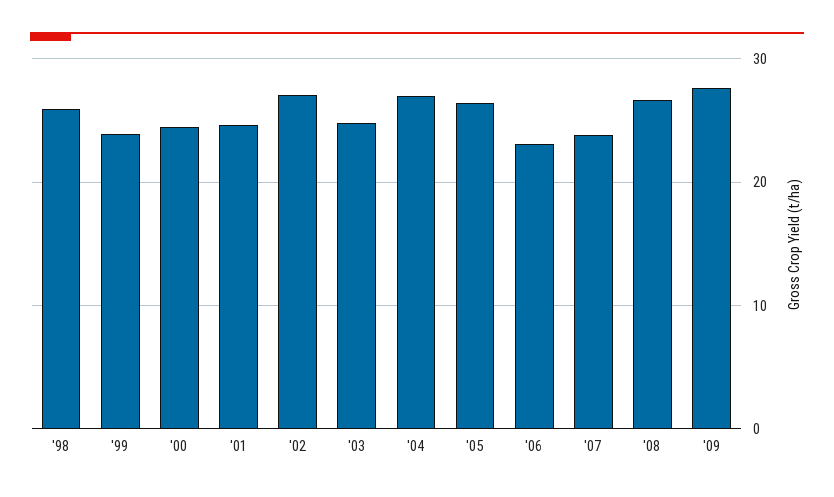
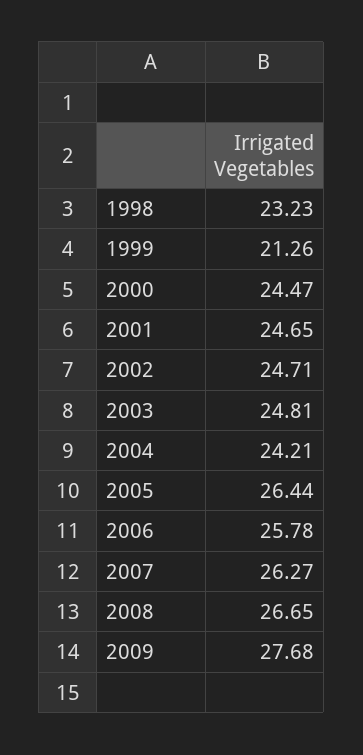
'98: 26 -> 23.23
'99: 24 -> 21.26
'02: 27 -> 24.71
'04: 27 -> 24.21
'06: 23 -> 25.78
'07: 24 -> 26.27

